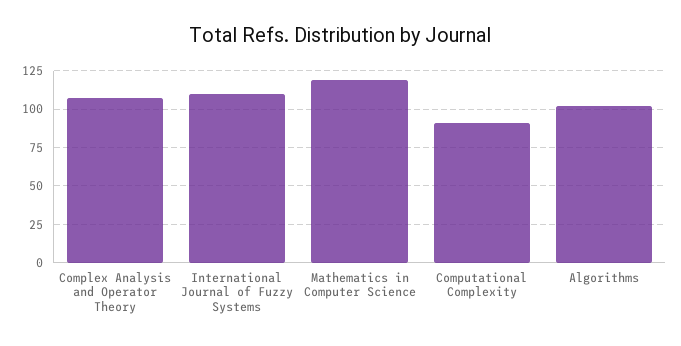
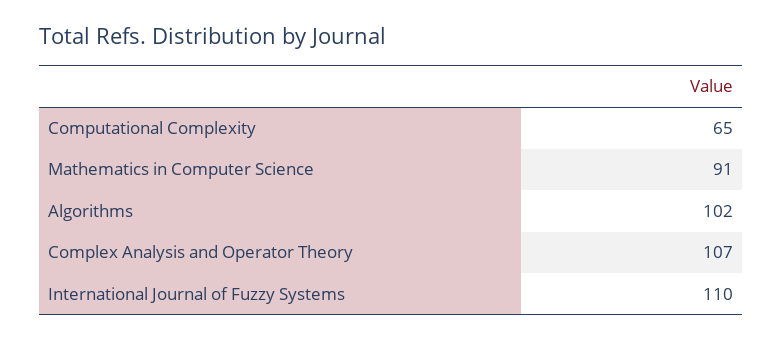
Mathematics in Computer Science: 120 -> 91
Computational Complexity: 90 -> 65

